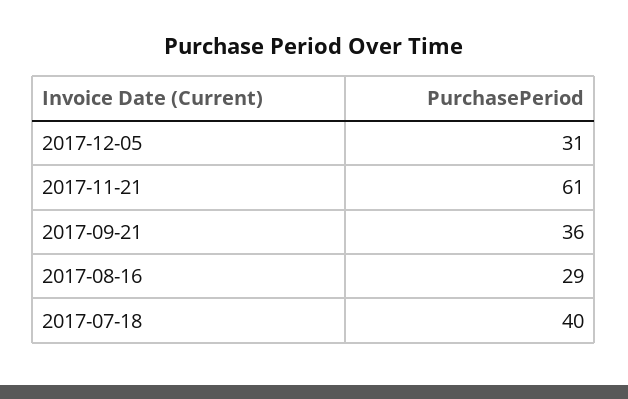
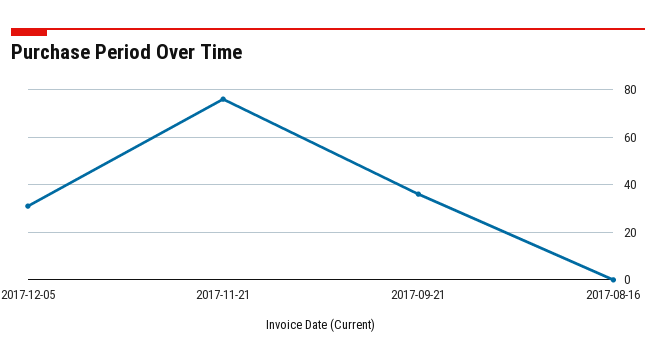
2017-11-21: 61 -> 75
2017-08-16: 29 -> 0
2017-07-18: 40 -> none

